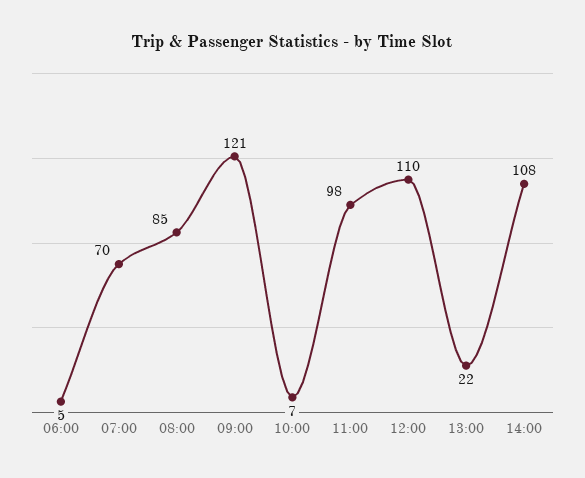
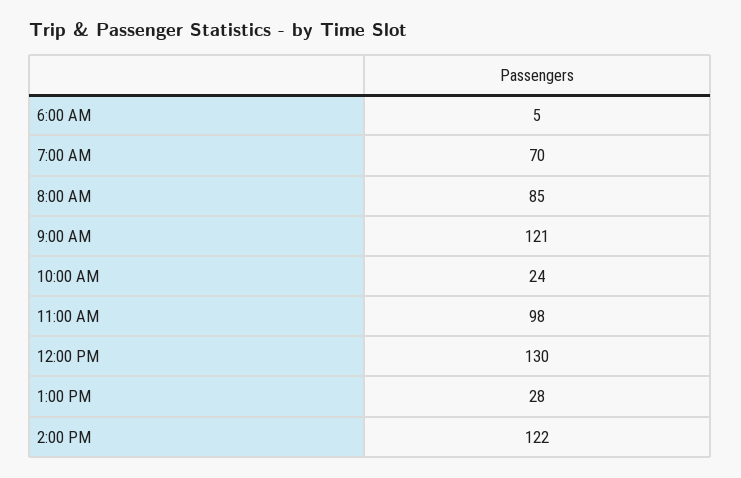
10:00: 7 -> 24
12:00: 110 -> 130
13:00: 22 -> 28
14:00: 108 -> 122

